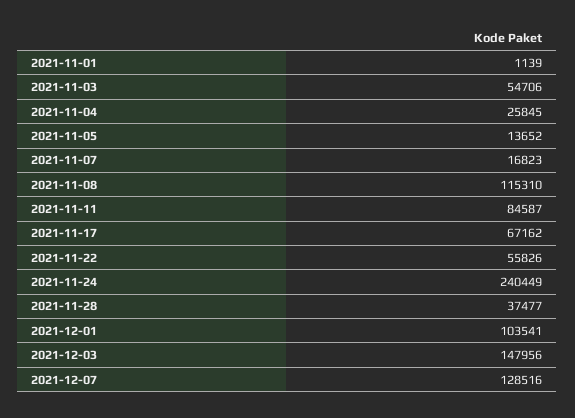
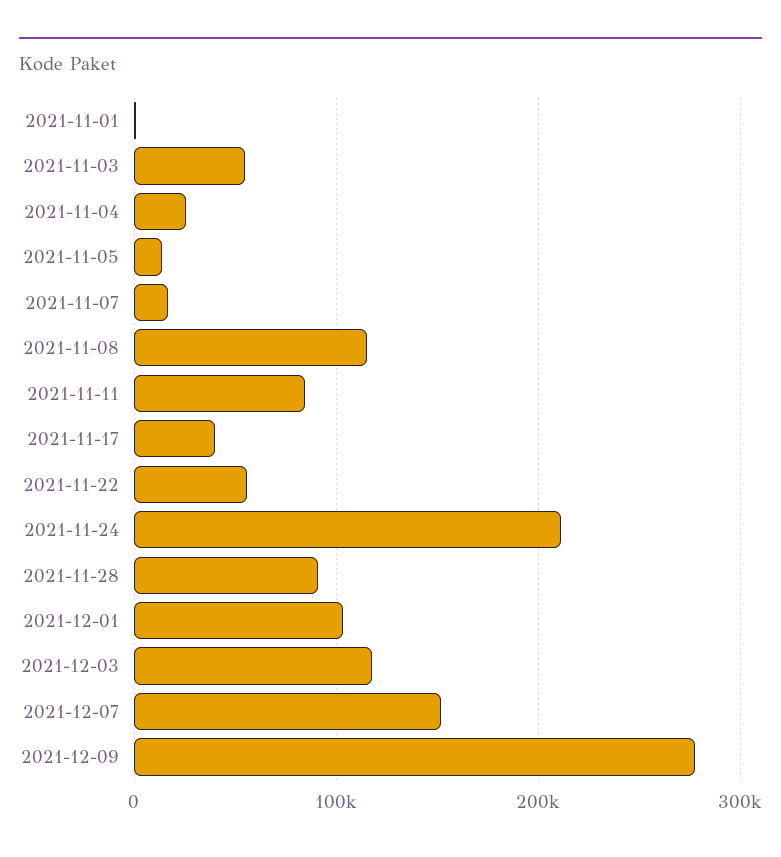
2021-11-17: 67162 -> 40000
2021-11-24: 240449 -> 210000
2021-11-28: 37477 -> 90000
2021-12-03: 147956 -> 120000
2021-12-07: 128516 -> 150000
2021-12-09: none -> 280000

